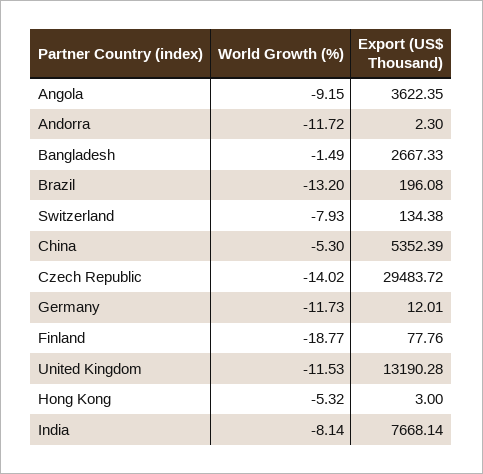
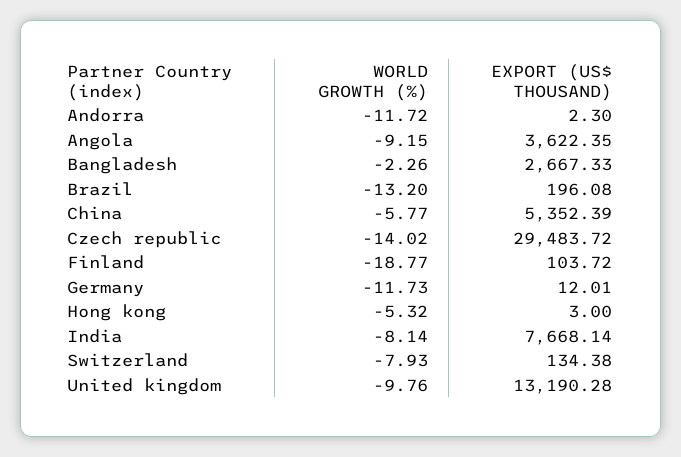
World Growth (%), Bangladesh: -1.49 -> -2.26
World Growth (%), China: -5.3 -> -5.77
Export (US$ Thousand), Finland: 77.76 -> 103.72
World Growth (%), United Kingdom: -11.53 -> -9.76

